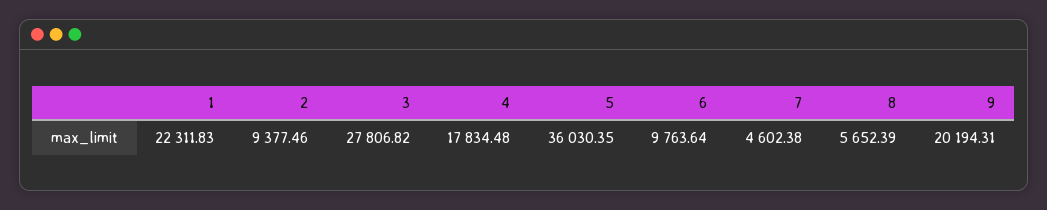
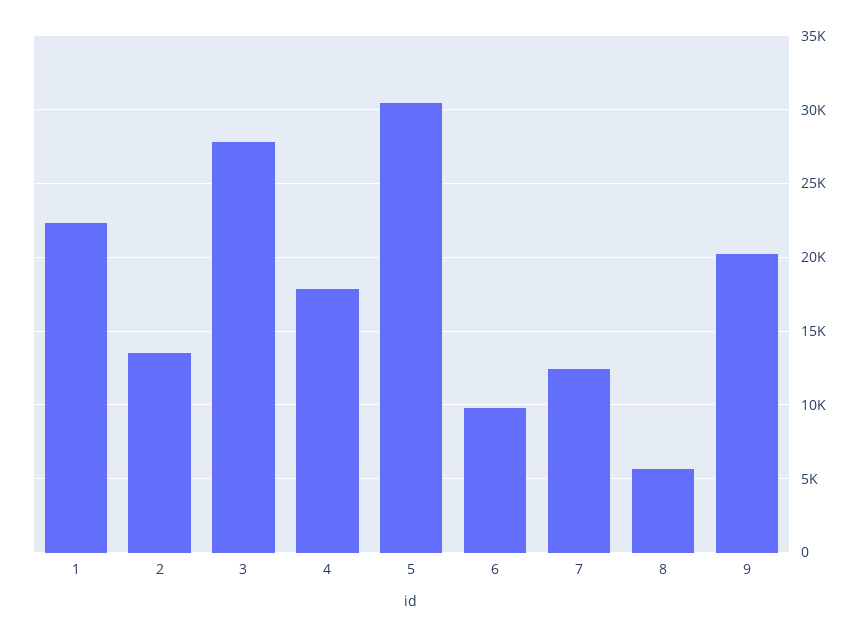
2: 9377.46 -> 13500
5: 36030.35 -> 30500
7: 4602.38 -> 12500

